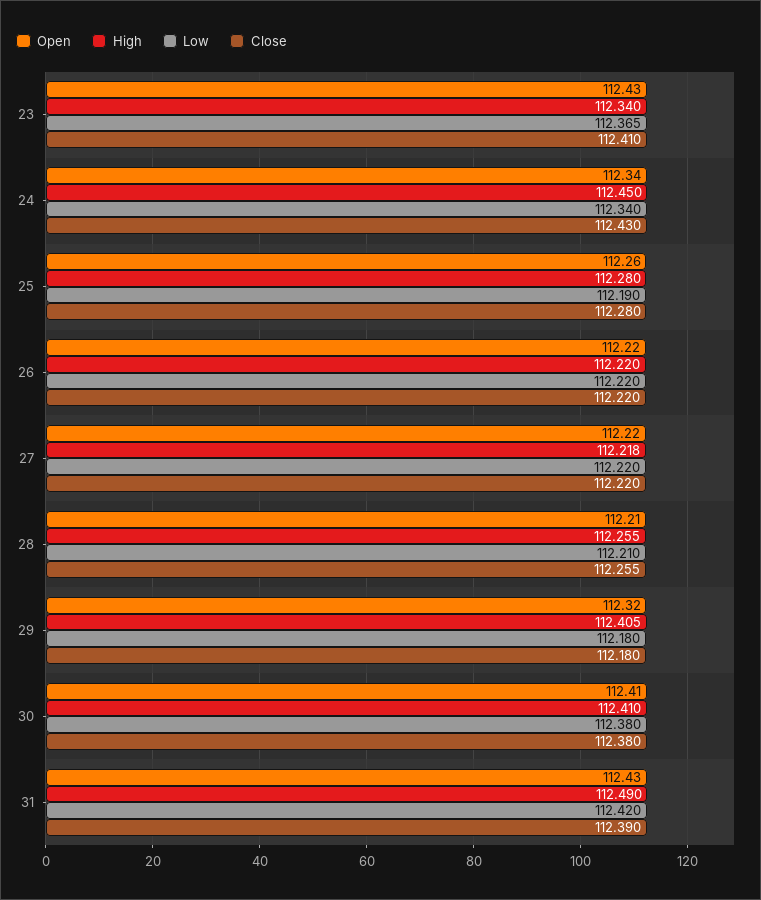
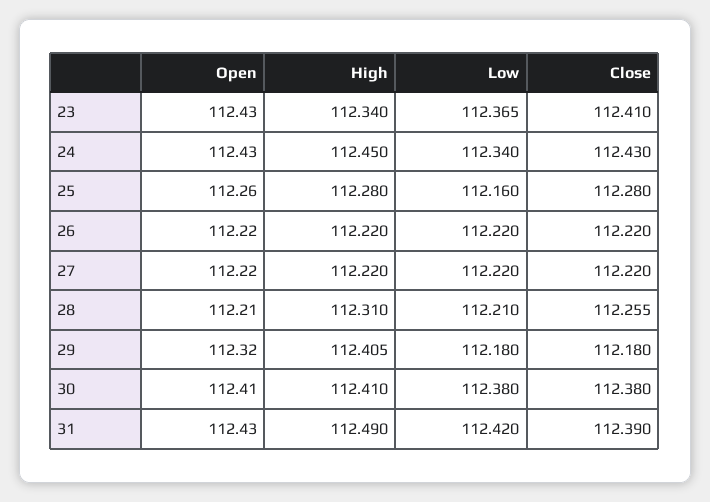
Open, 24: 112.34 -> 112.43
Low, 25: 112.19 -> 112.16
High, 27: 112.218 -> 112.22
High, 28: 112.255 -> 112.31

